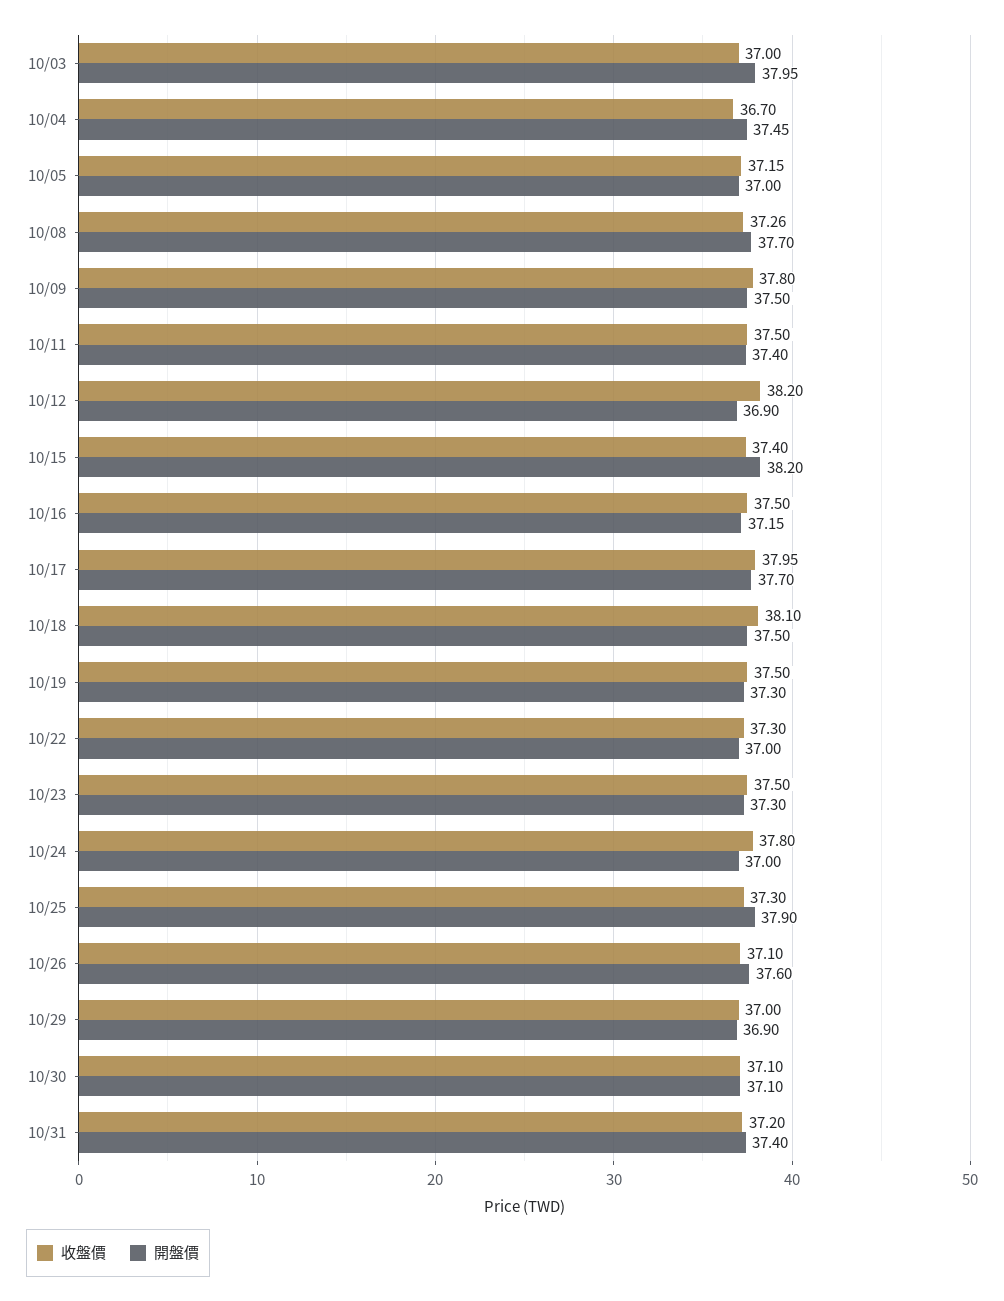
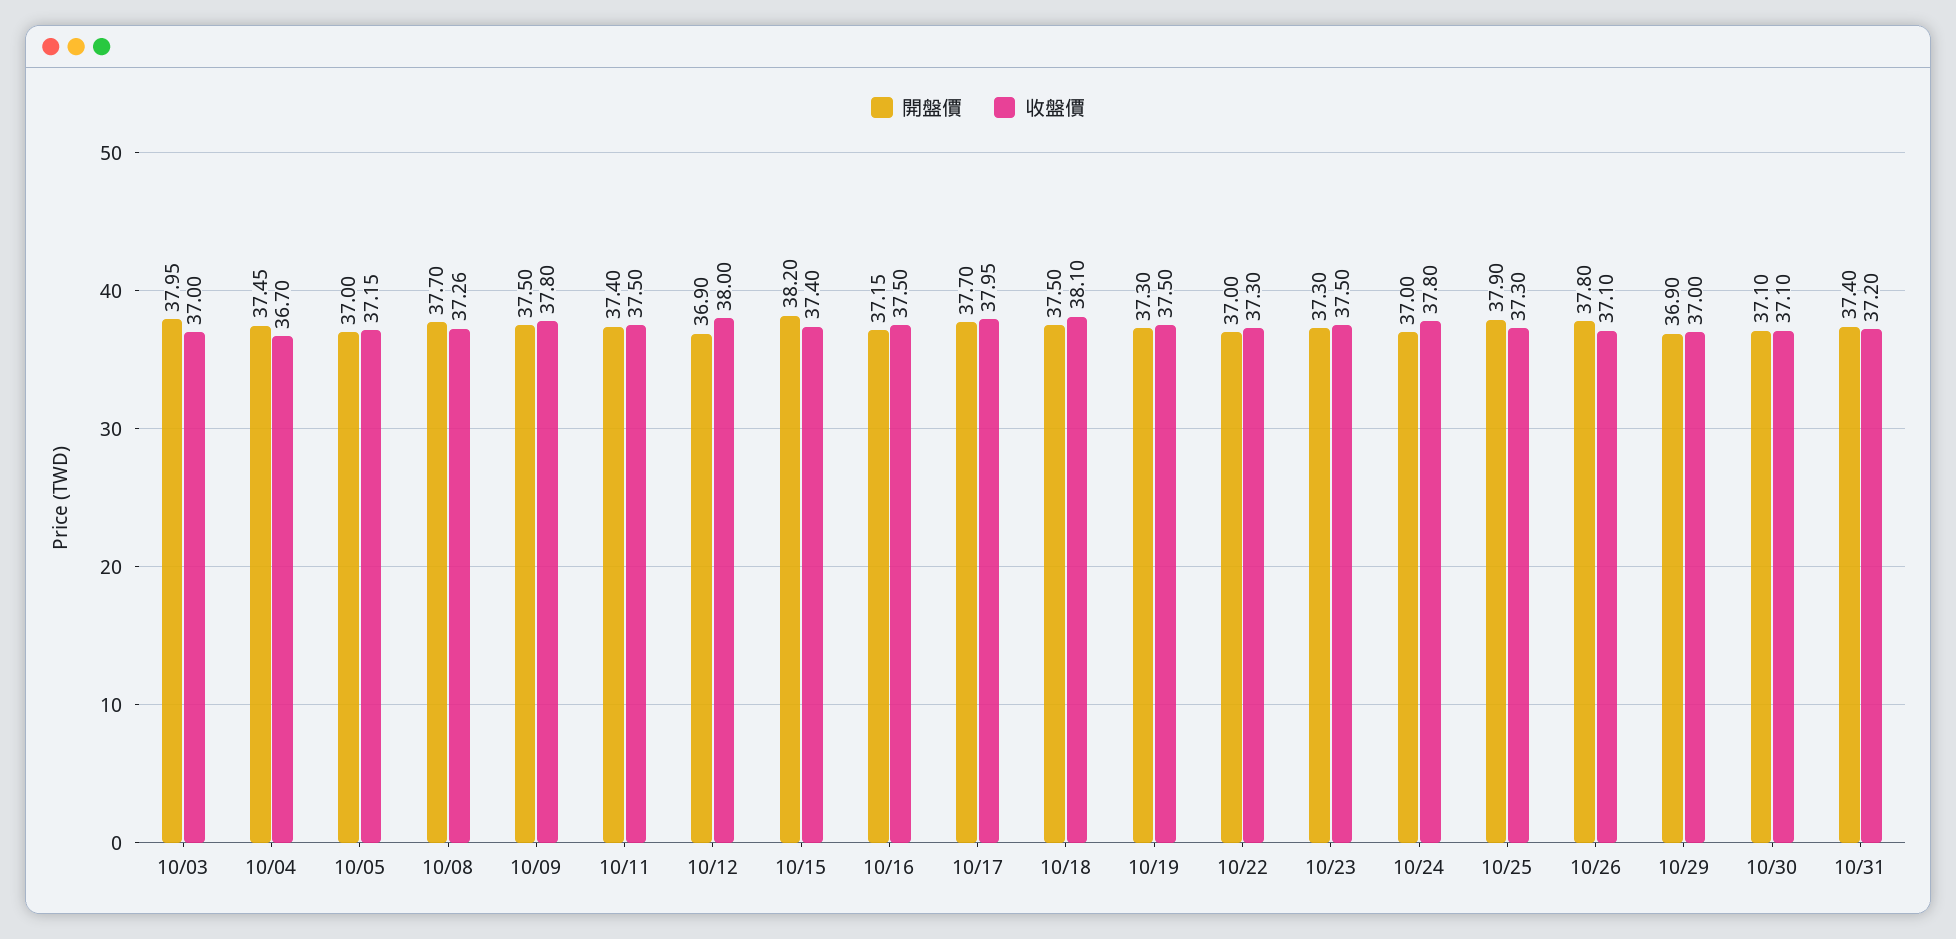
收盤價, 10/12: 38.2 -> 38
開盤價, 10/26: 37.6 -> 37.8

